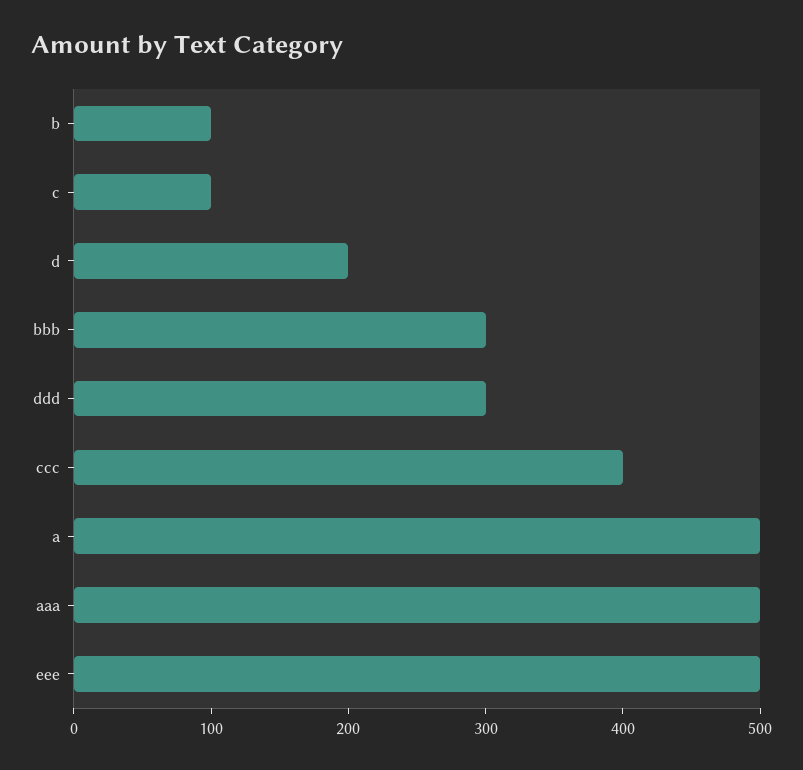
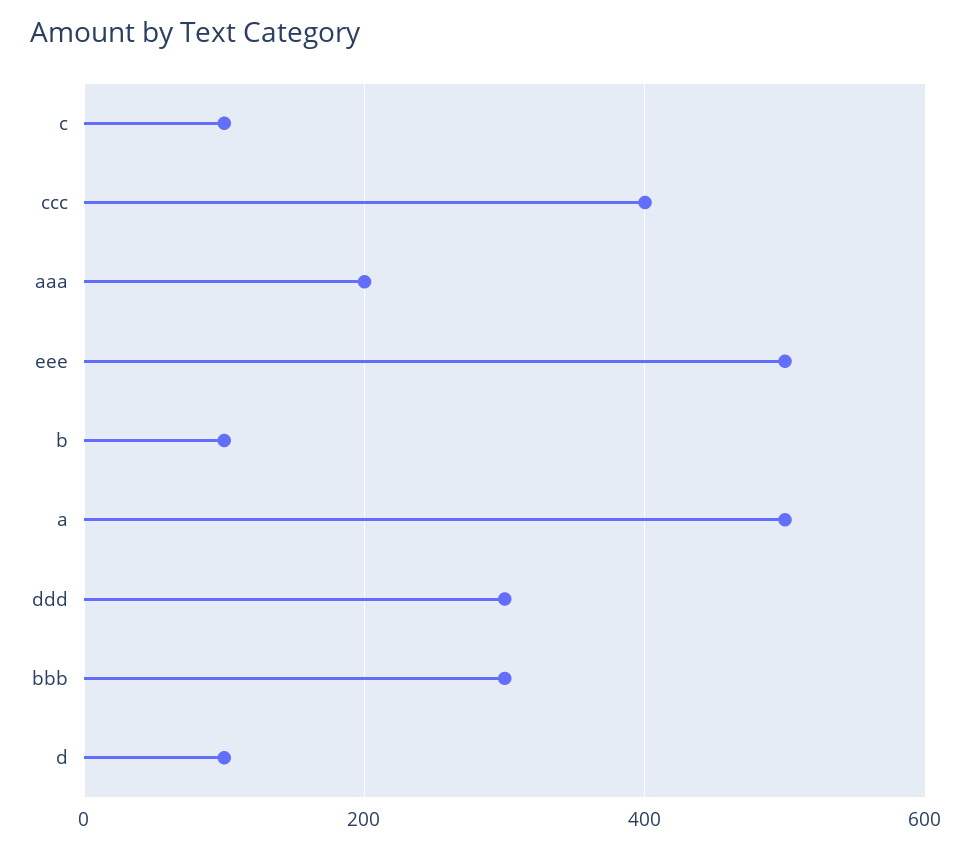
d: 200 -> 100
aaa: 500 -> 200

